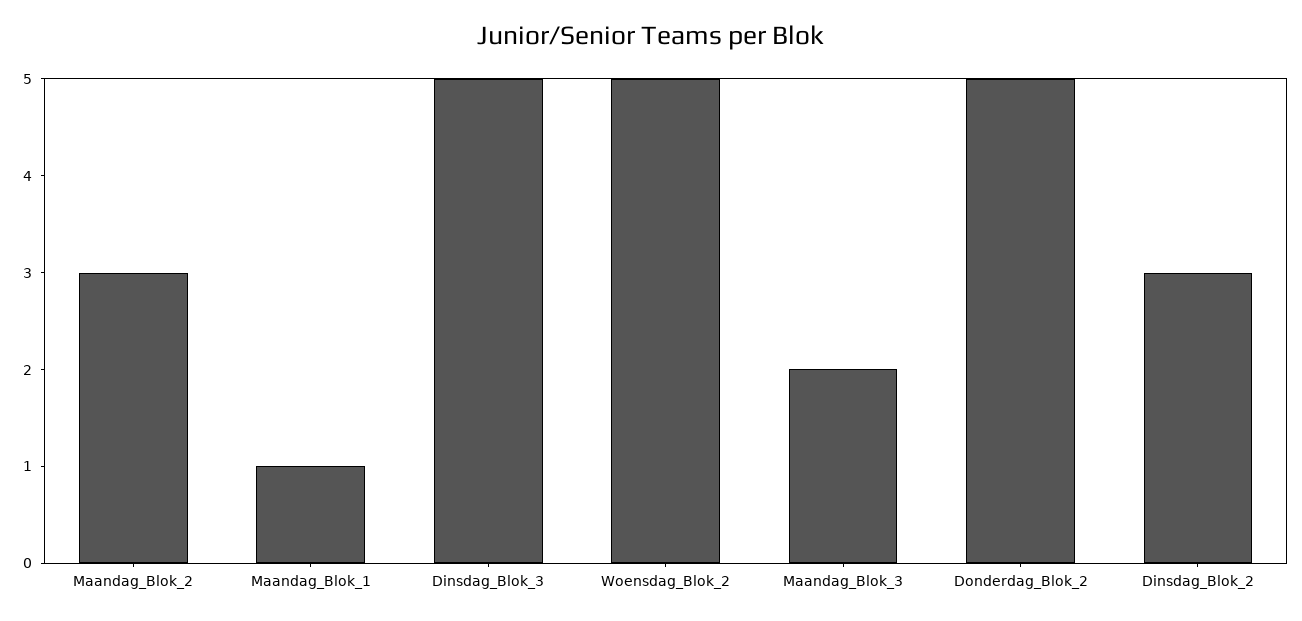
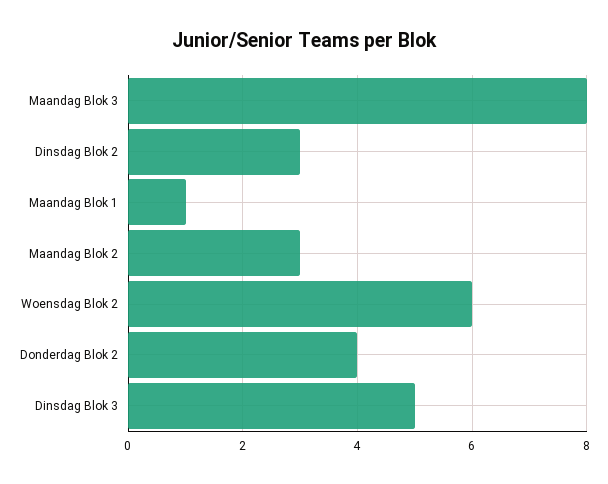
Woensdag_Blok_2: 5 -> 6
Maandag_Blok_3: 2 -> 8
Donderdag_Blok_2: 5 -> 4

